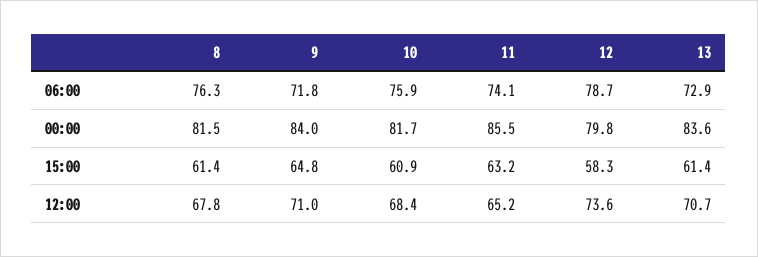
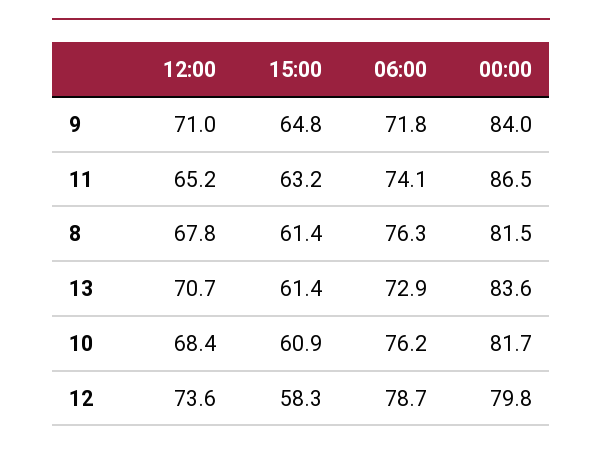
10, 06:00: 75.9 -> 76.2
11, 00:00: 85.5 -> 86.5

